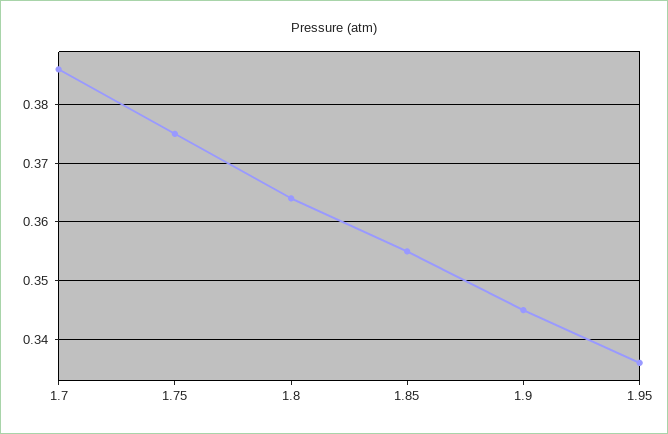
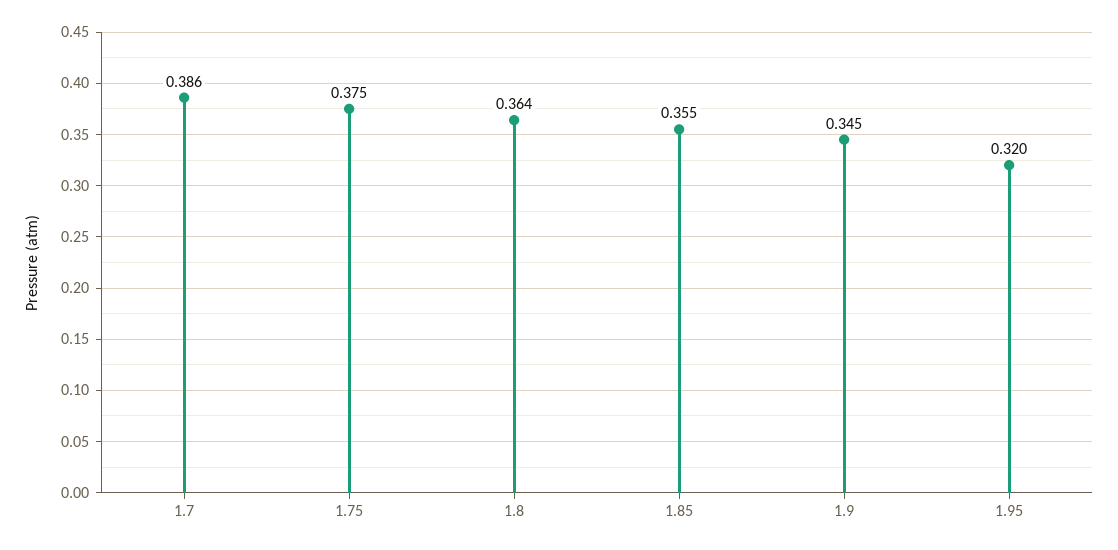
1.95: 0.335 -> 0.32

